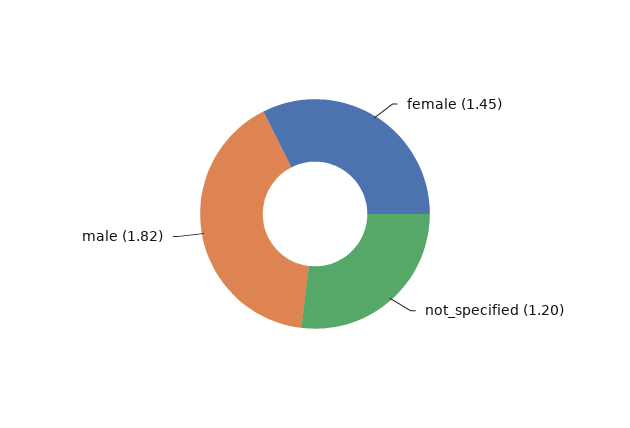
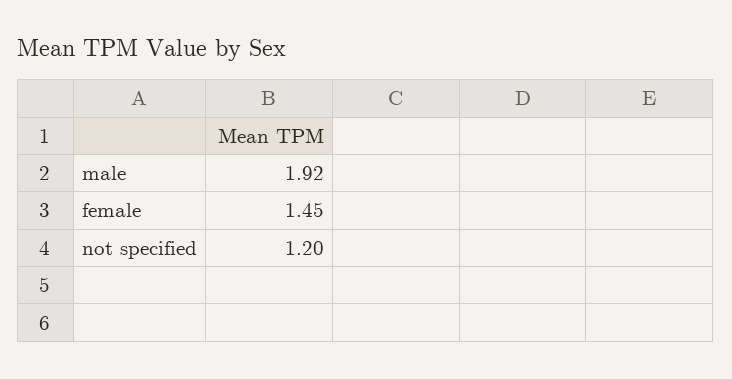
male: 1.82 -> 1.92

